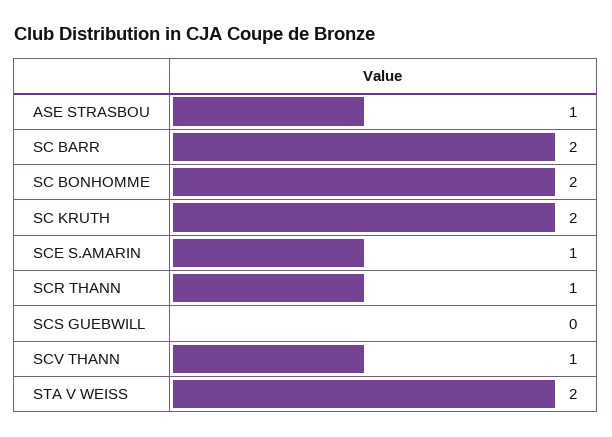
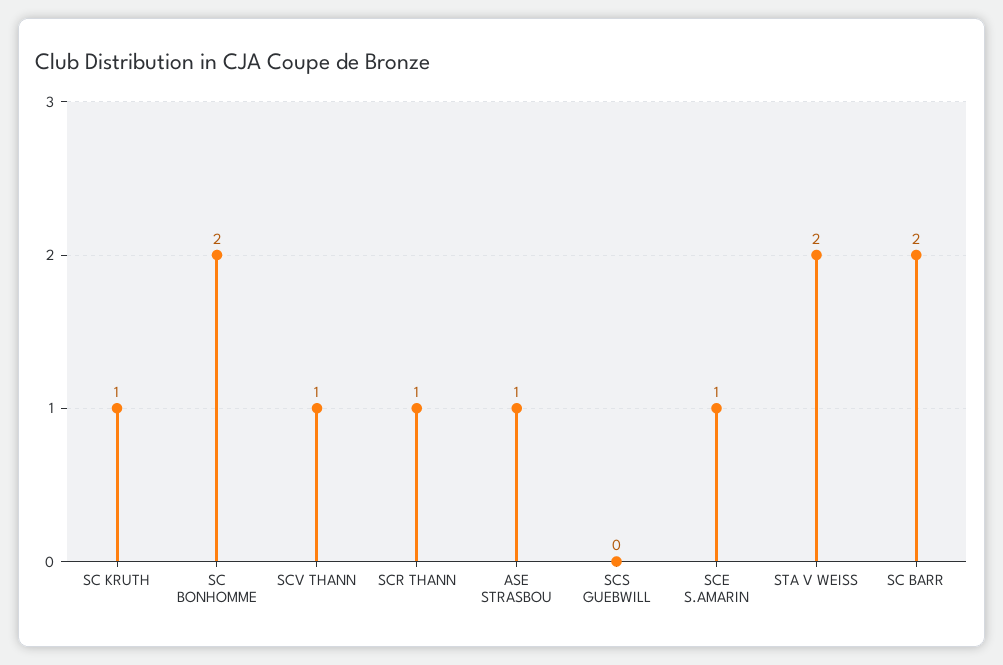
SC KRUTH: 2 -> 1

